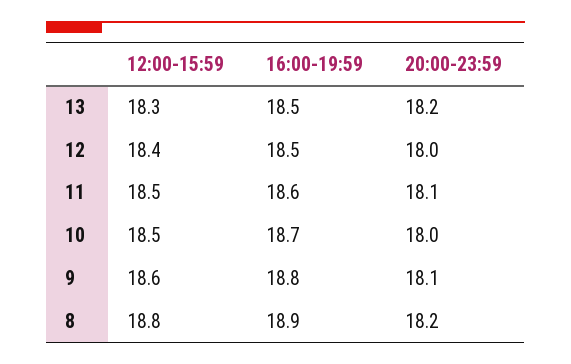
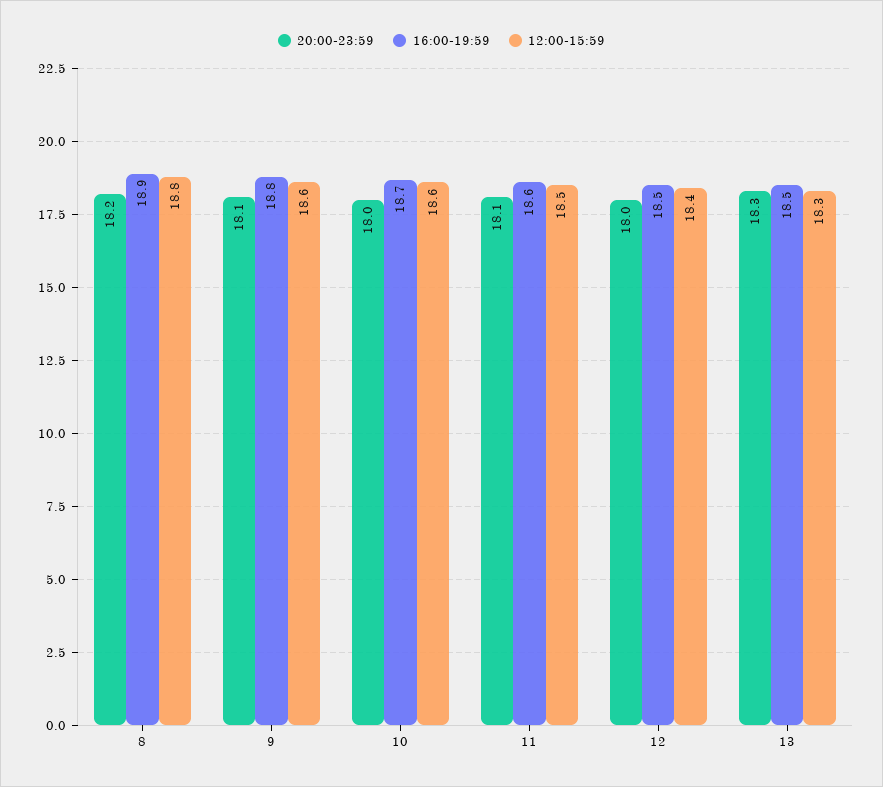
20:00-23:59, 13: 18.2 -> 18.3
12:00-15:59, 10: 18.5 -> 18.6

